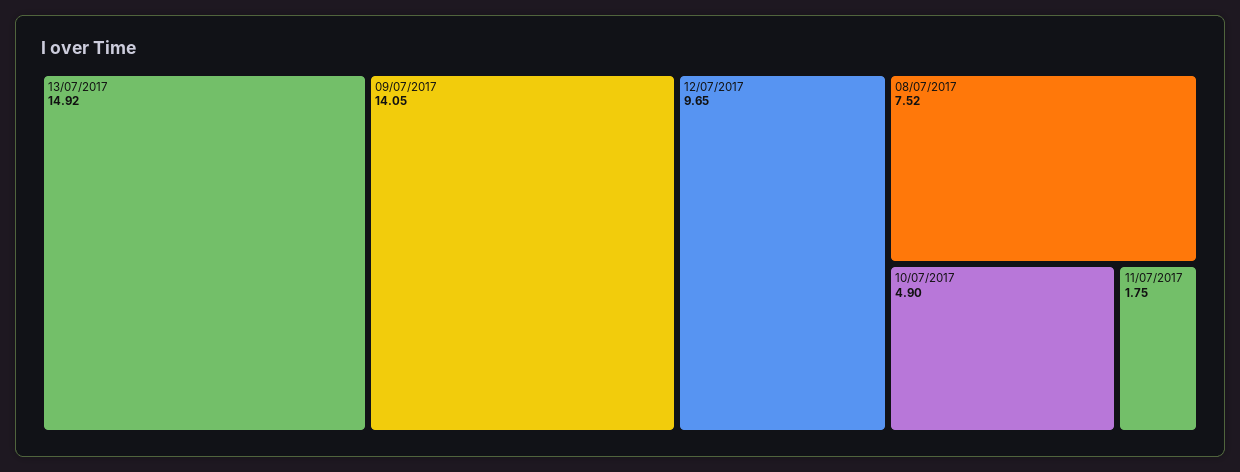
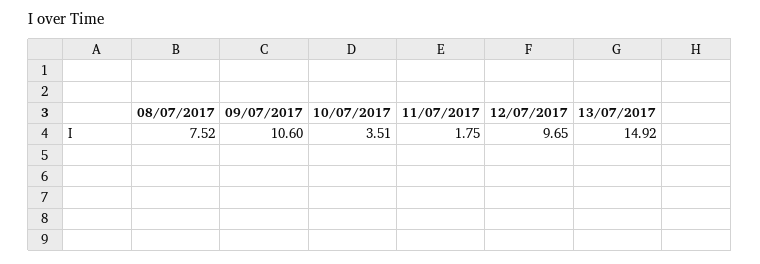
09/07/2017: 14.05 -> 10.6
10/07/2017: 4.9 -> 3.51

